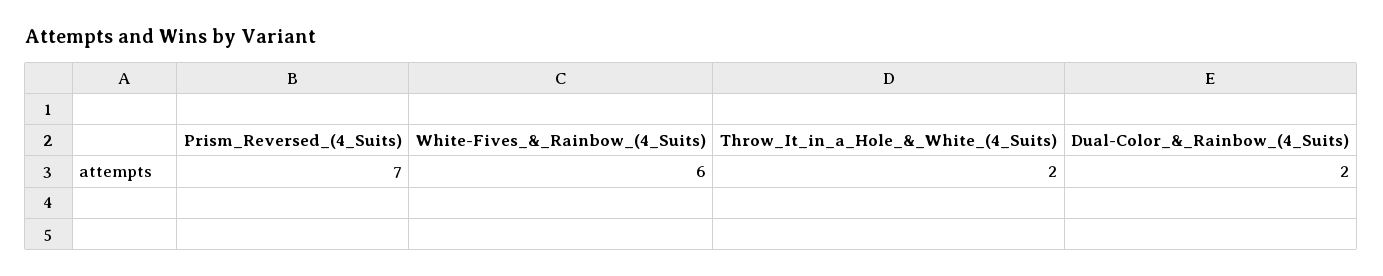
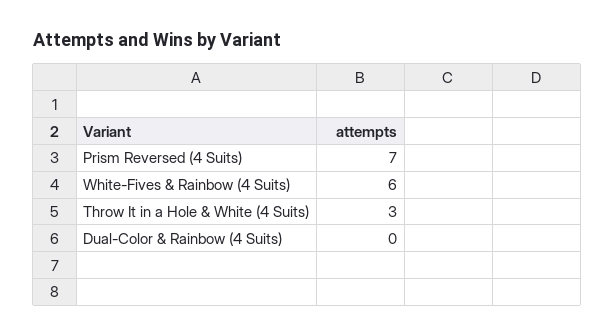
Throw_It_in_a_Hole_&_White_(4_Suits): 2 -> 3
Dual-Color_&_Rainbow_(4_Suits): 2 -> 0

